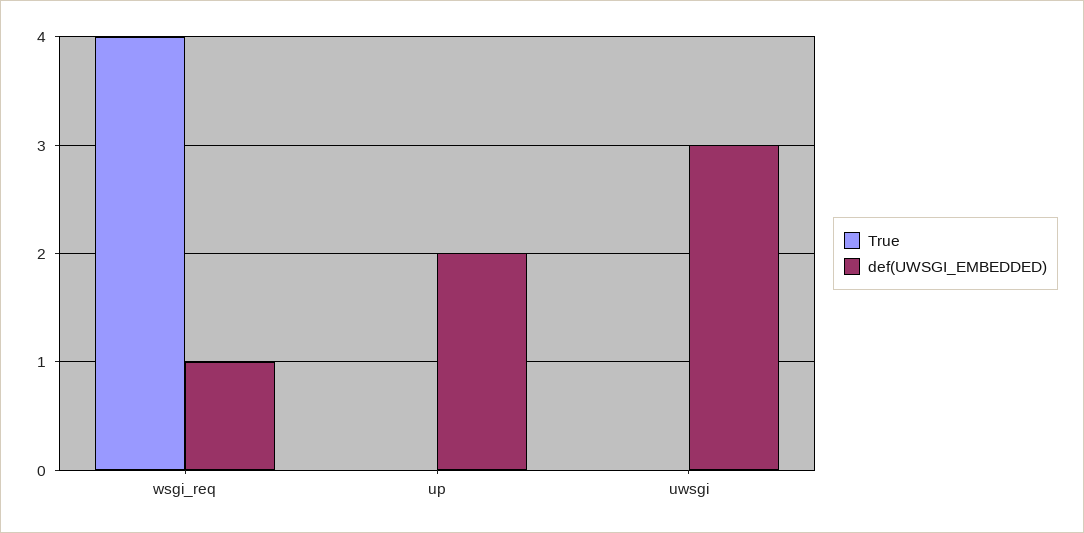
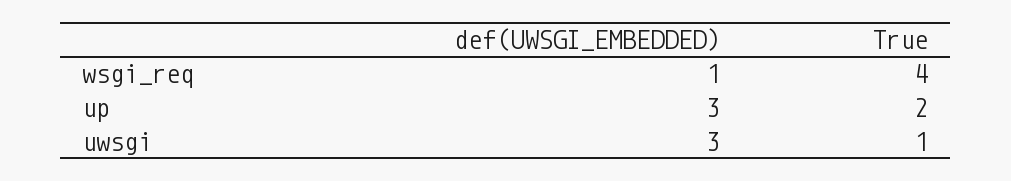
True, up: 0 -> 2
def(UWSGI_EMBEDDED), up: 2 -> 3
True, uwsgi: 0 -> 1

